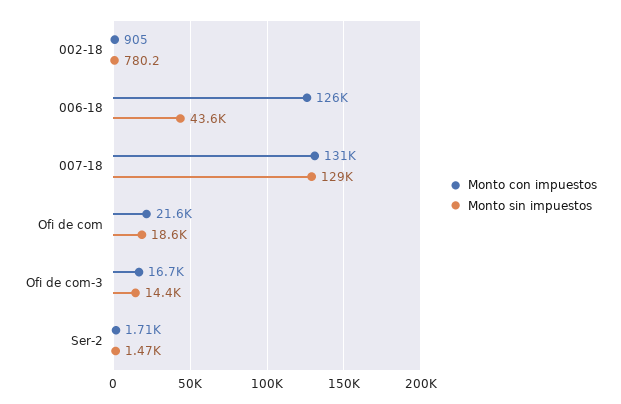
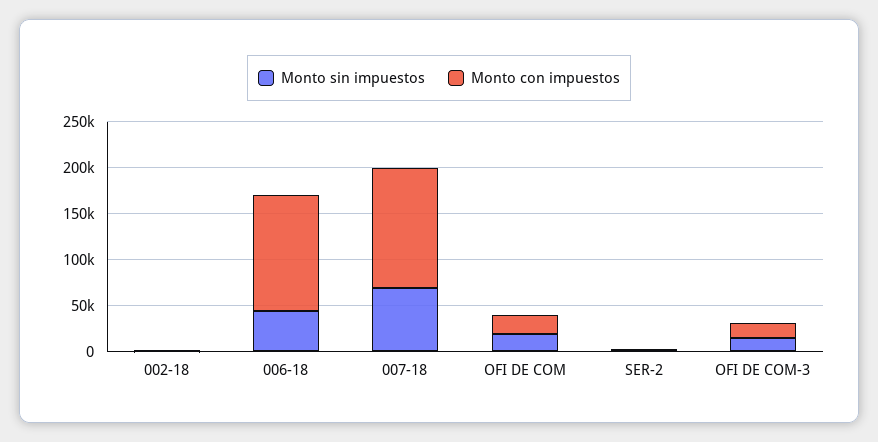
Monto sin impuestos, 007-18: 129000 -> 70000

